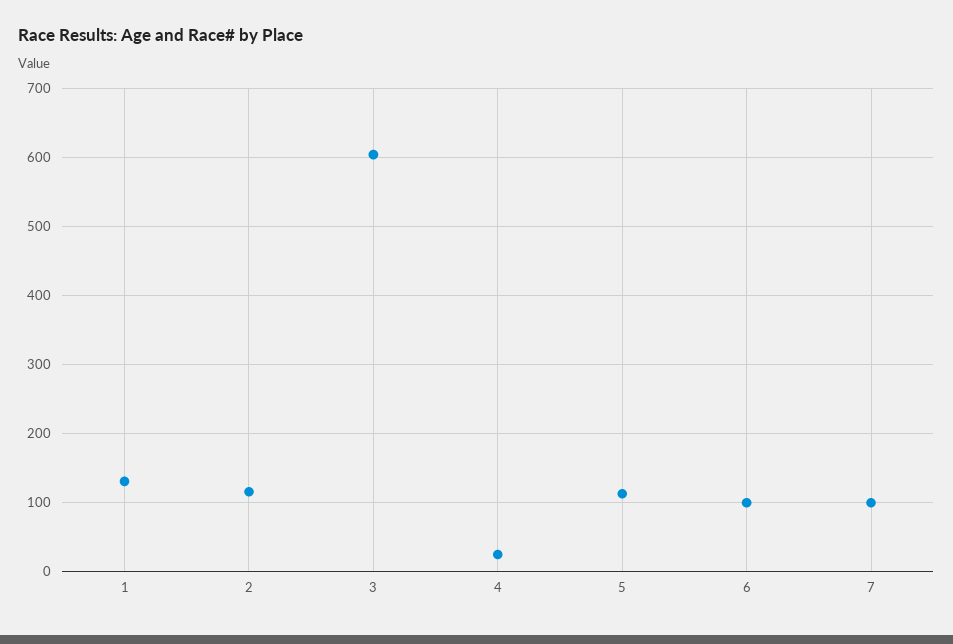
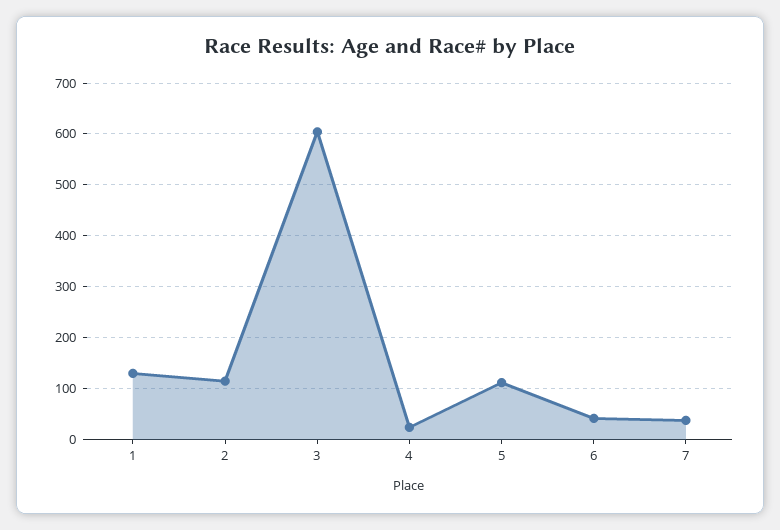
6: 100 -> 40
7: 100 -> 40

